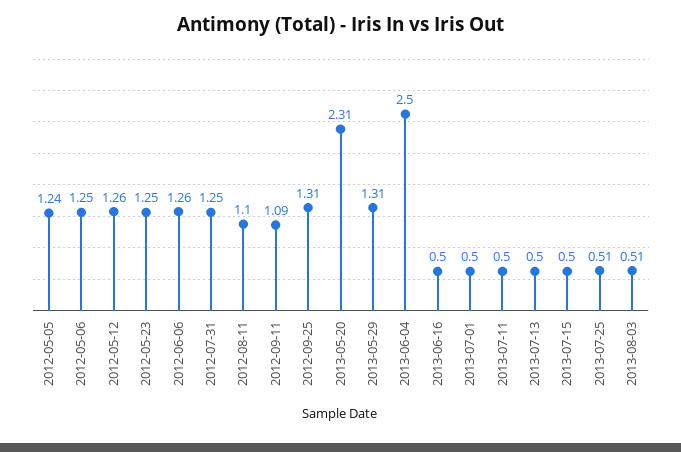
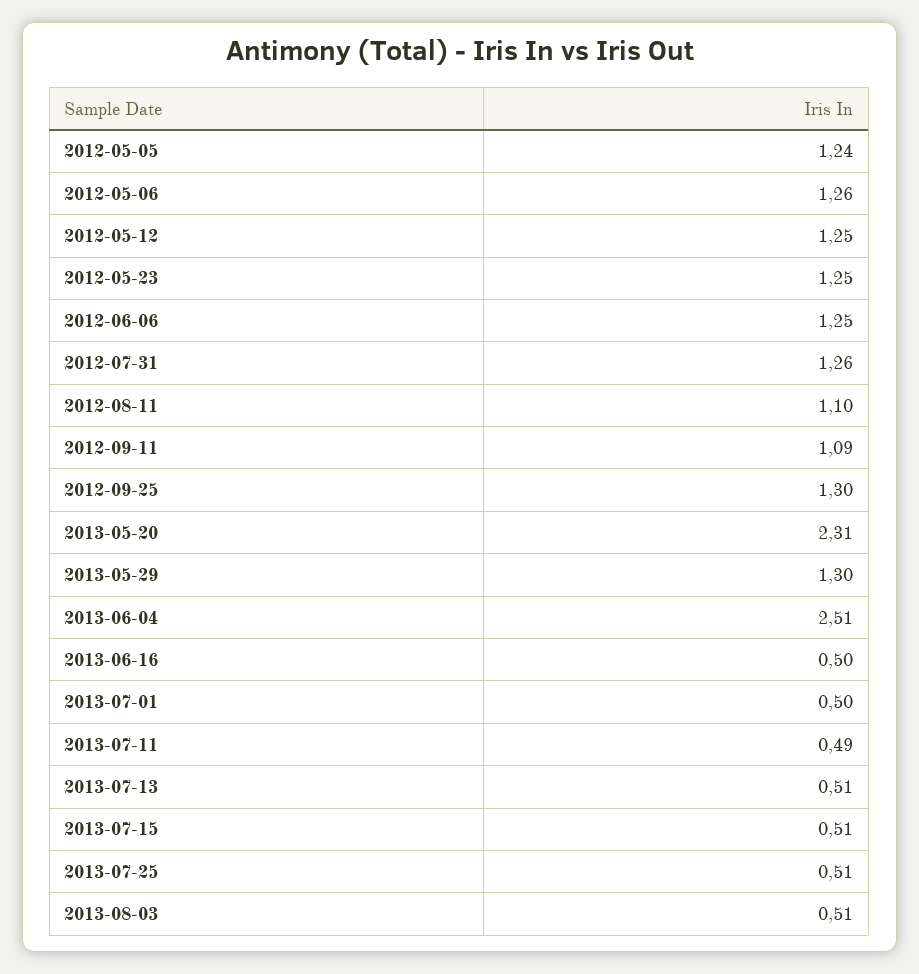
2012-05-06: 1.25 -> 1.26
2012-05-12: 1.26 -> 1.25
2012-06-06: 1.26 -> 1.25
2012-07-31: 1.25 -> 1.26
2012-09-25: 1.31 -> 1.3
2013-05-29: 1.31 -> 1.3
2013-06-04: 2.5 -> 2.51
2013-07-11: 0.5 -> 0.49
2013-07-13: 0.5 -> 0.51
2013-07-15: 0.5 -> 0.51

